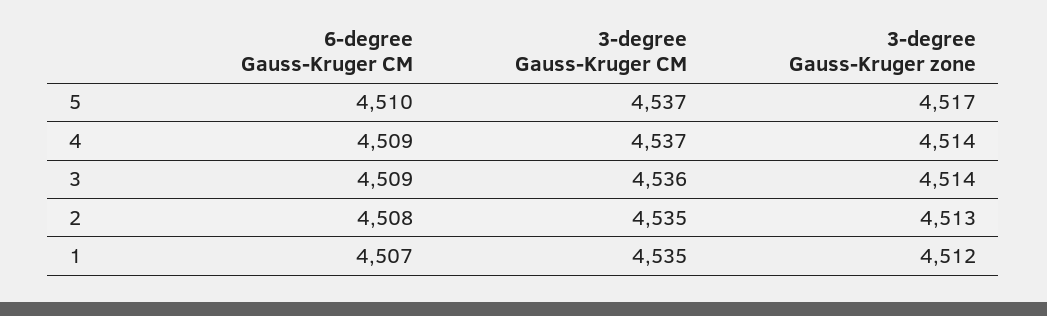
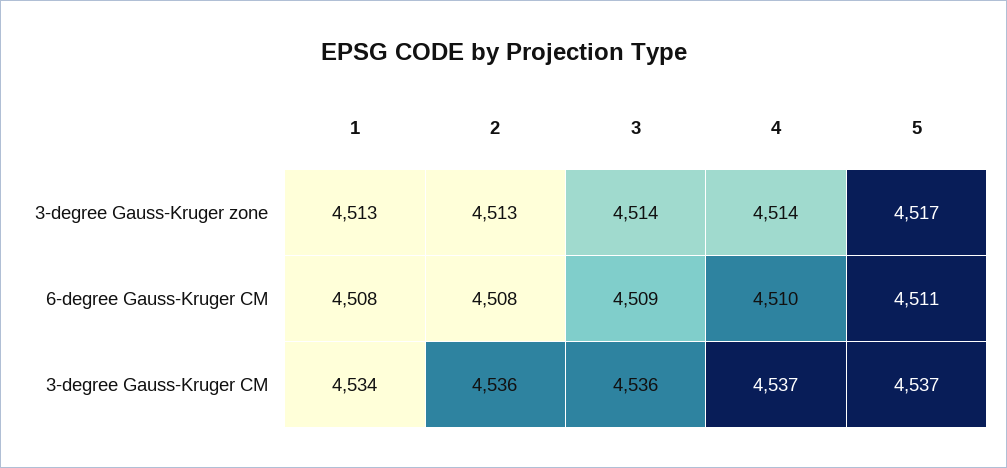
6-degree Gauss-Kruger CM, 5: 4510 -> 4511
6-degree Gauss-Kruger CM, 4: 4509 -> 4510
3-degree Gauss-Kruger CM, 2: 4535 -> 4536
6-degree Gauss-Kruger CM, 1: 4507 -> 4508
3-degree Gauss-Kruger CM, 1: 4535 -> 4534
3-degree Gauss-Kruger zone, 1: 4512 -> 4513

